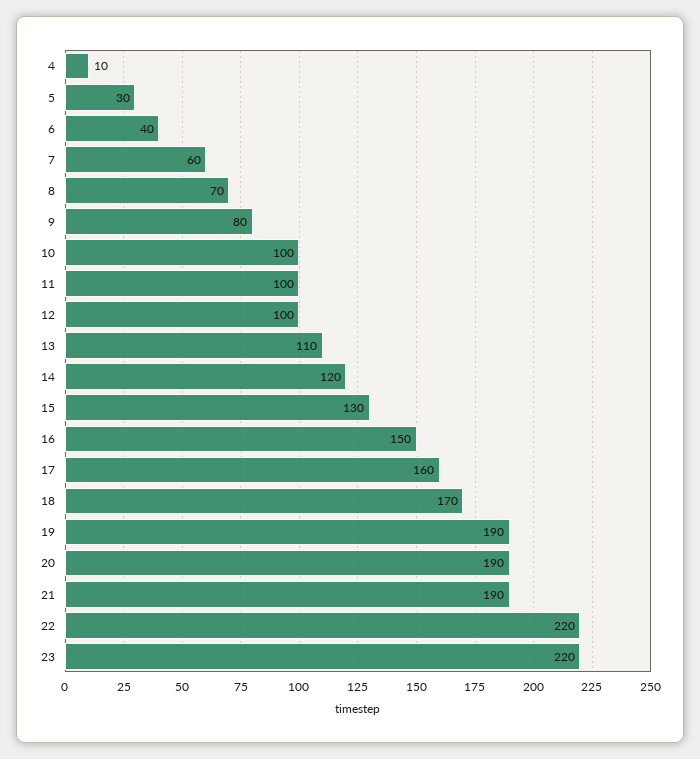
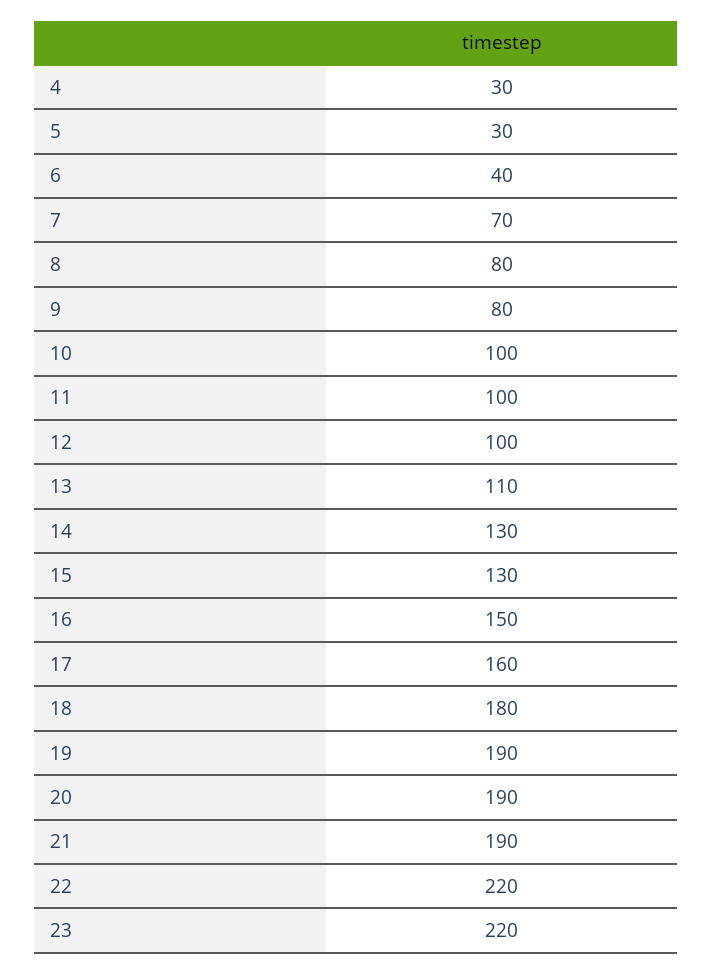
4: 10 -> 30
7: 60 -> 70
8: 70 -> 80
14: 120 -> 130
18: 170 -> 180

